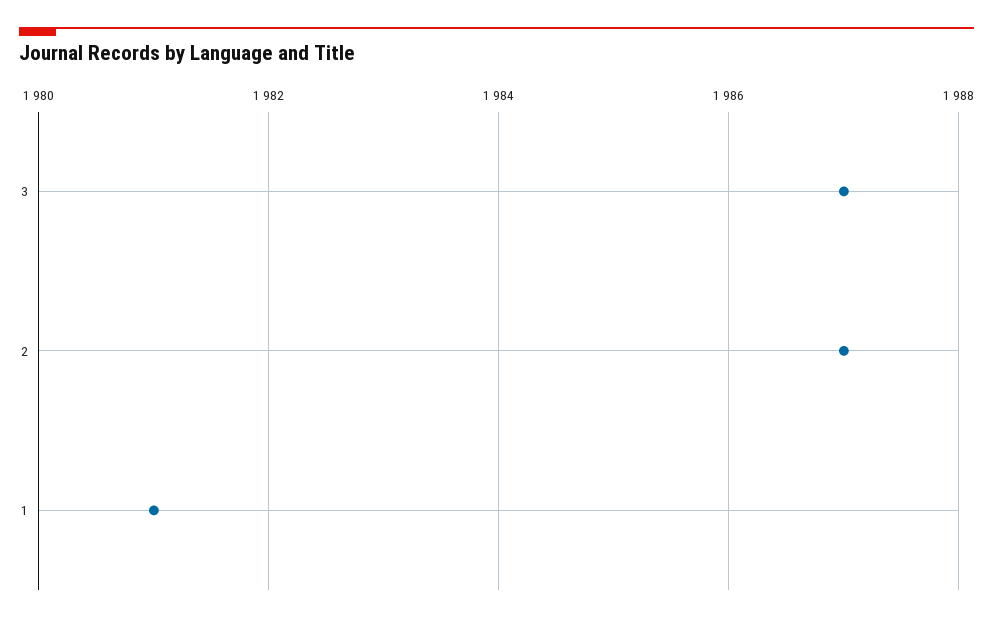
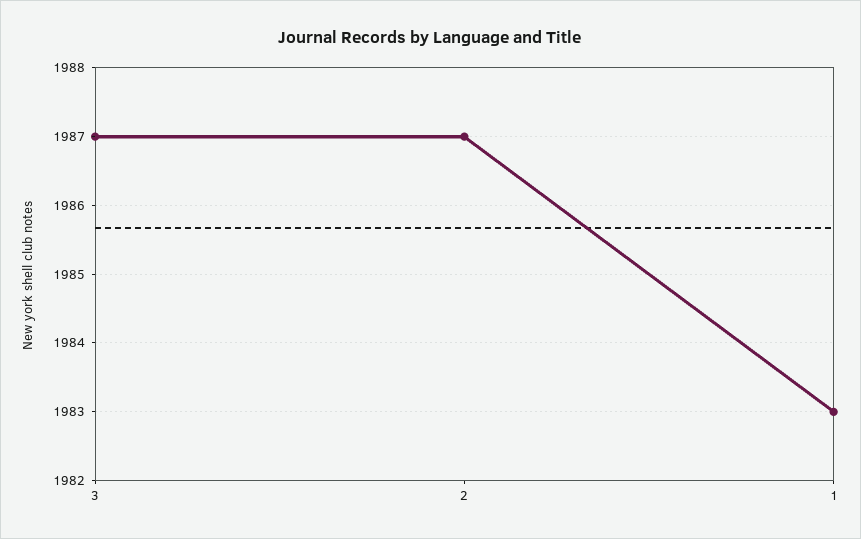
1: 1981 -> 1983

